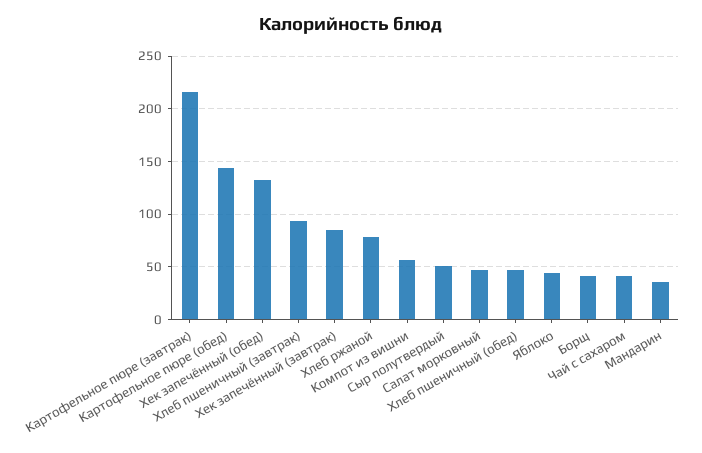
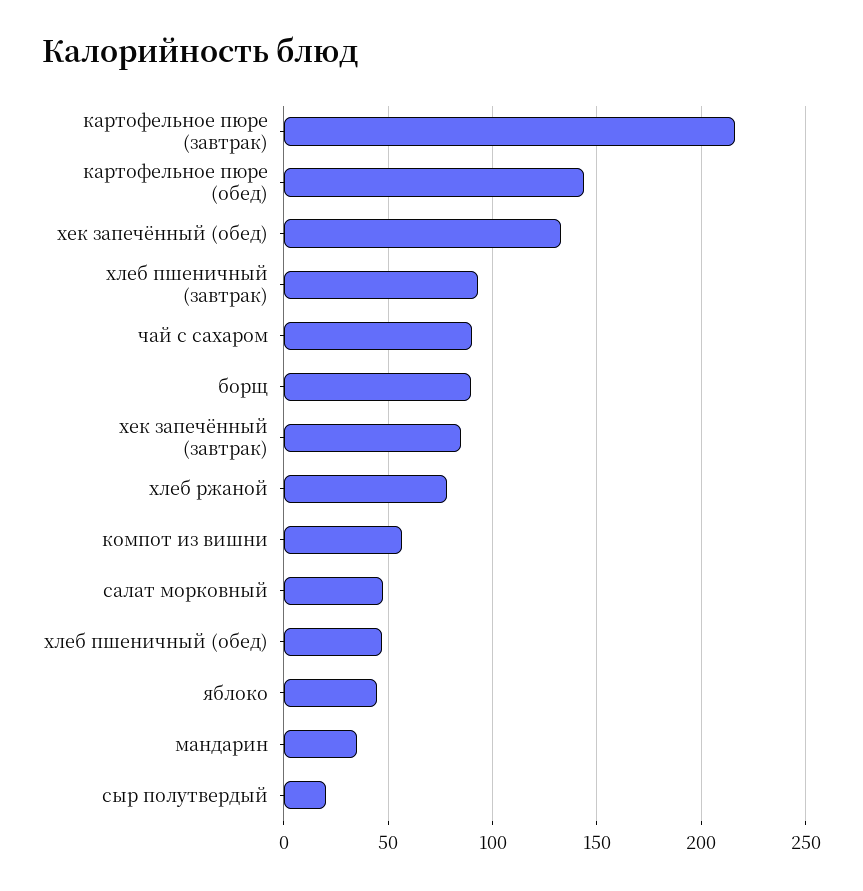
Сыр полутвердый: 50 -> 20
Борщ: 40 -> 90
Чай с сахаром: 40 -> 90

